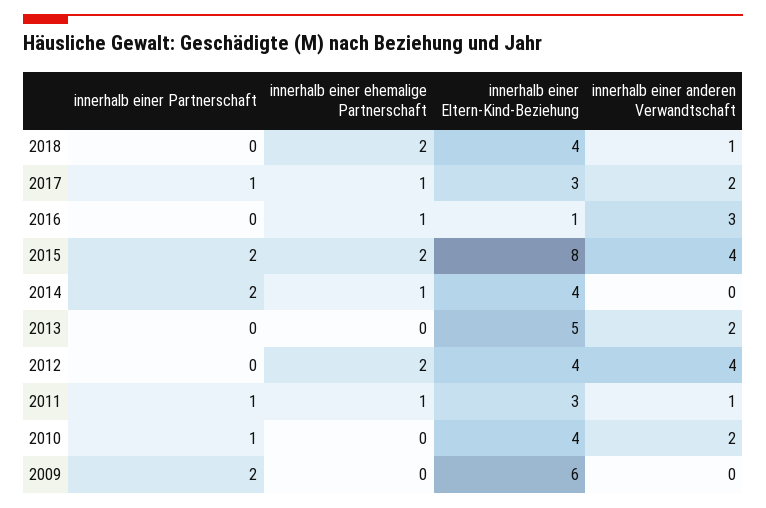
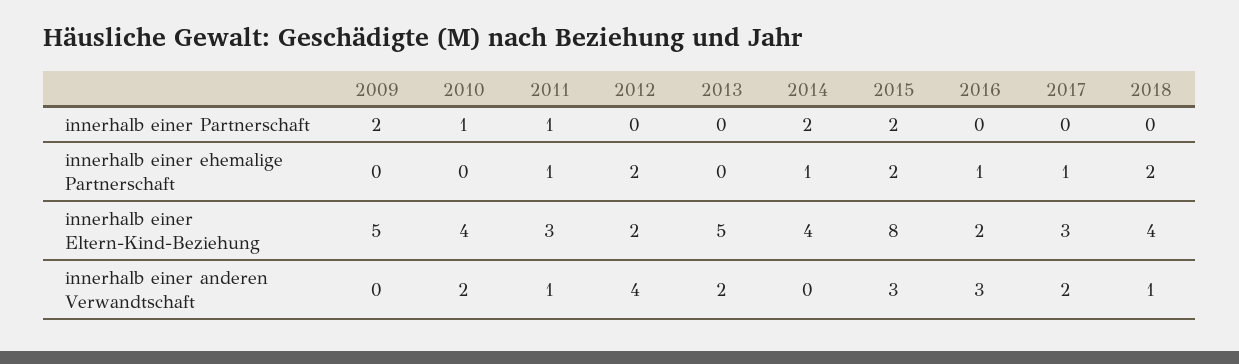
innerhalb einer Partnerschaft, 2017: 1 -> 0
innerhalb einer Eltern-Kind-Beziehung, 2016: 1 -> 2
innerhalb einer anderen Verwandtschaft, 2015: 4 -> 3
innerhalb einer Eltern-Kind-Beziehung, 2012: 4 -> 2
innerhalb einer Eltern-Kind-Beziehung, 2009: 6 -> 5

